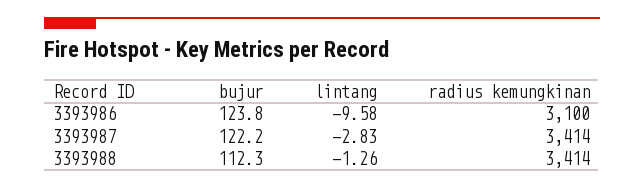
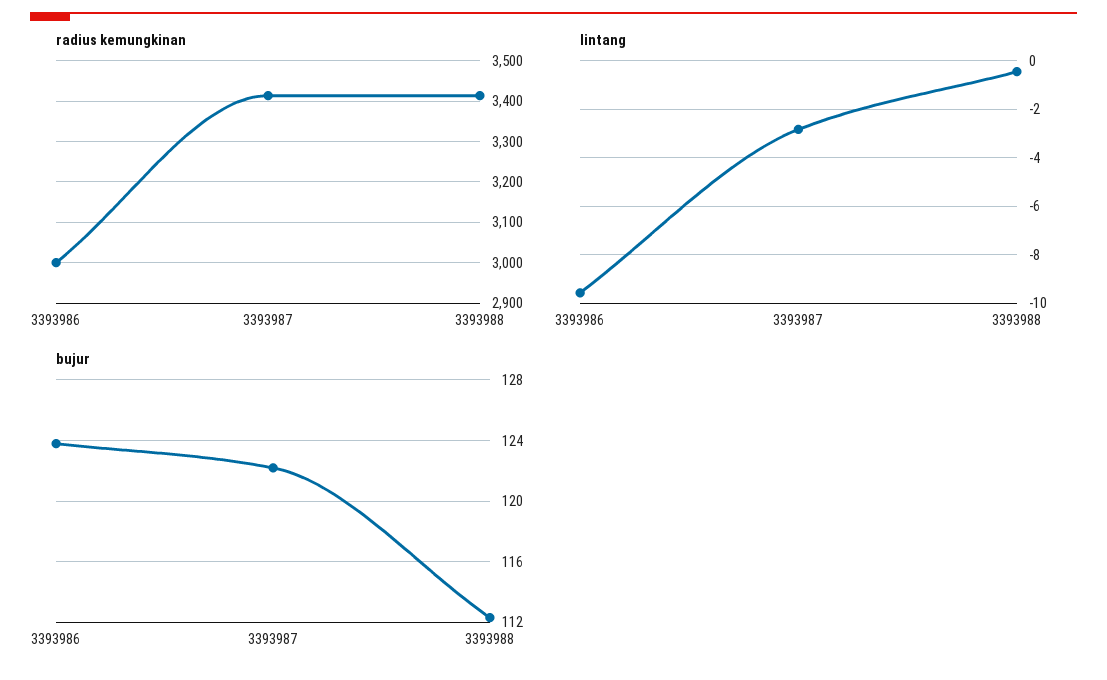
radius kemungkinan, 3393986: 3100 -> 3000
lintang, 3393988: -1.26 -> -0.5

